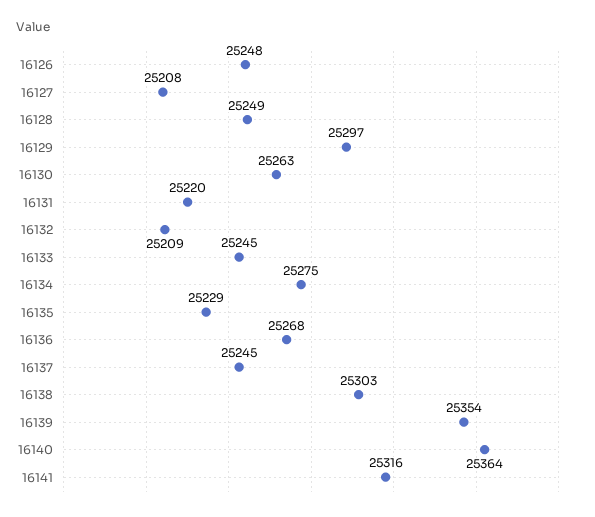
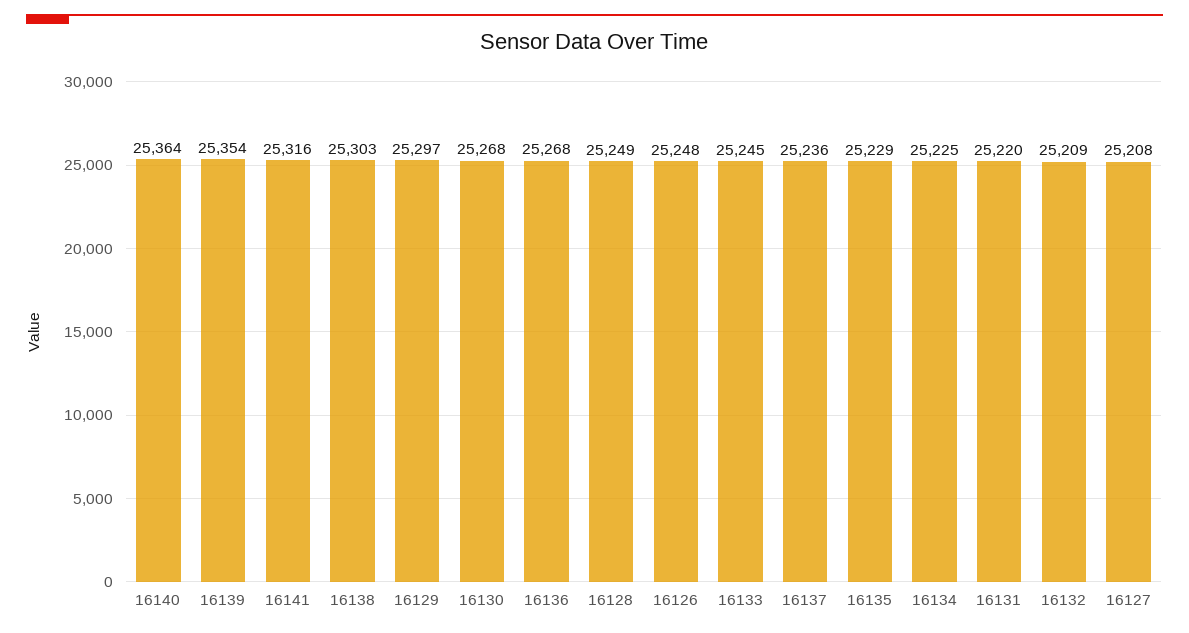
16130: 25263 -> 25268
16134: 25275 -> 25225
16137: 25245 -> 25236

